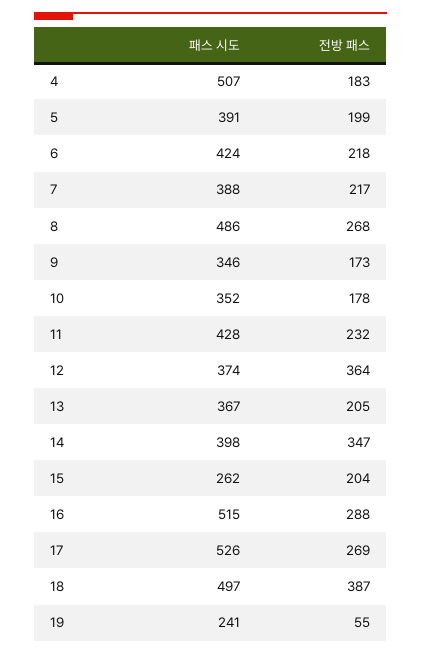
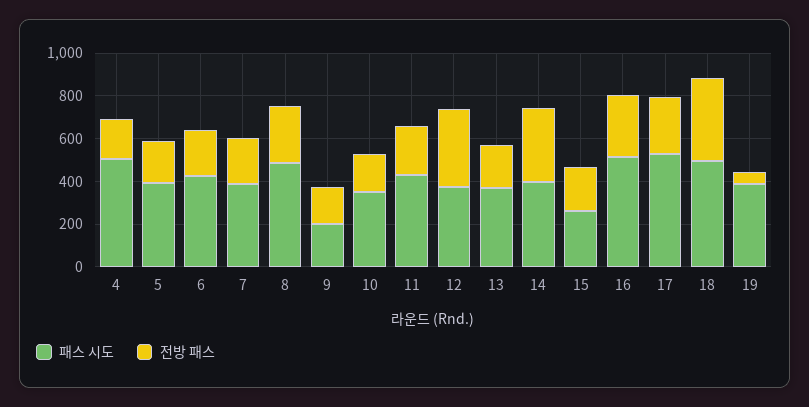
패스 시도, 9: 346 -> 200
패스 시도, 19: 241 -> 400

